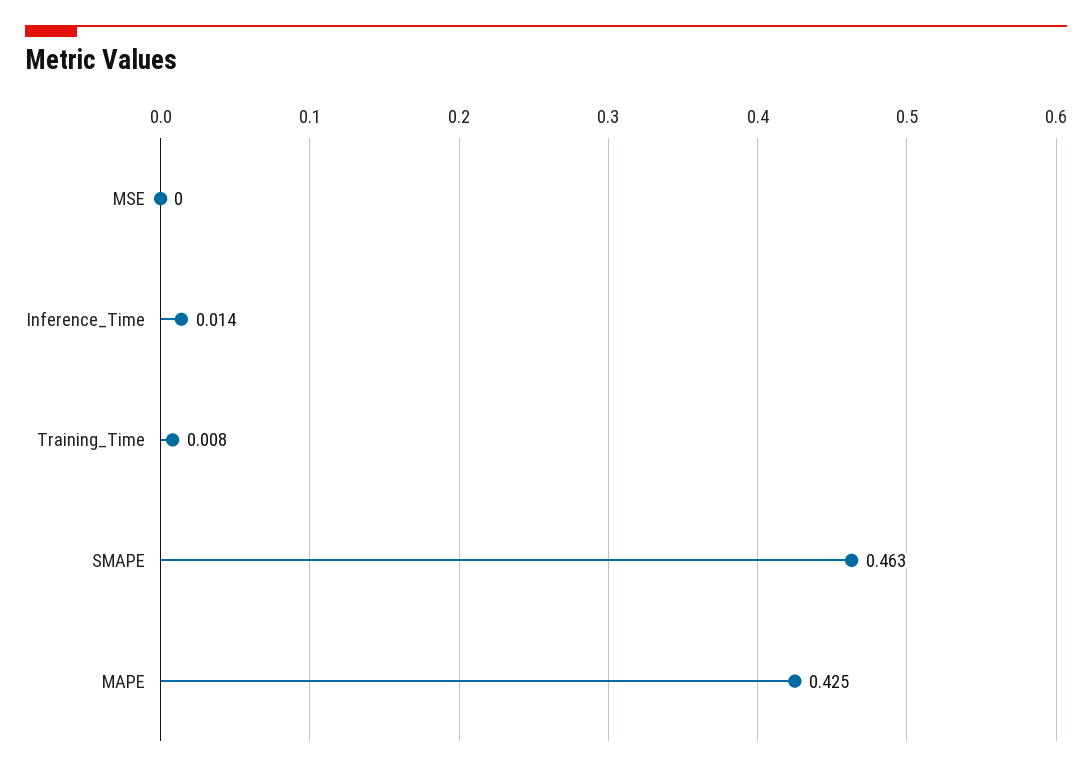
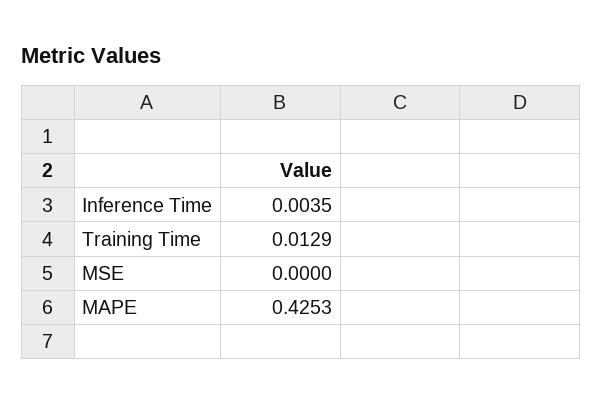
Inference_Time: 0.014 -> 0.0035
Training_Time: 0.008 -> 0.0129
SMAPE: 0.463 -> none

